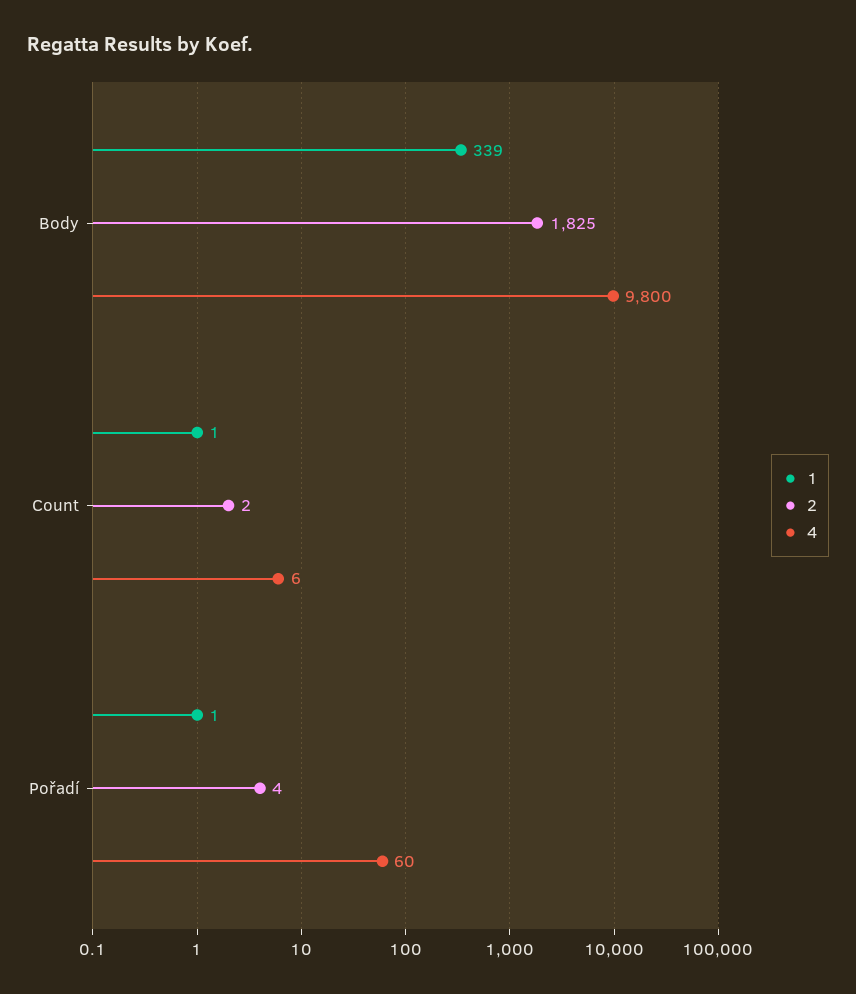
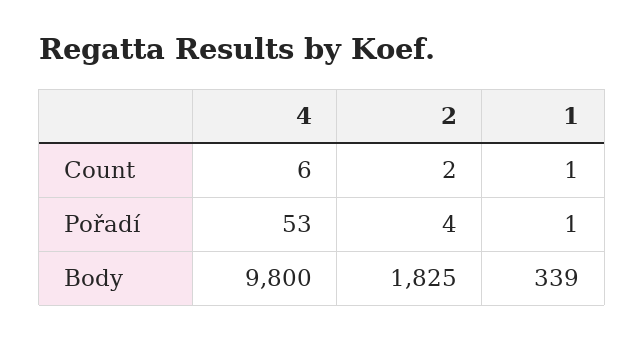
4, Pořadí: 60 -> 53

